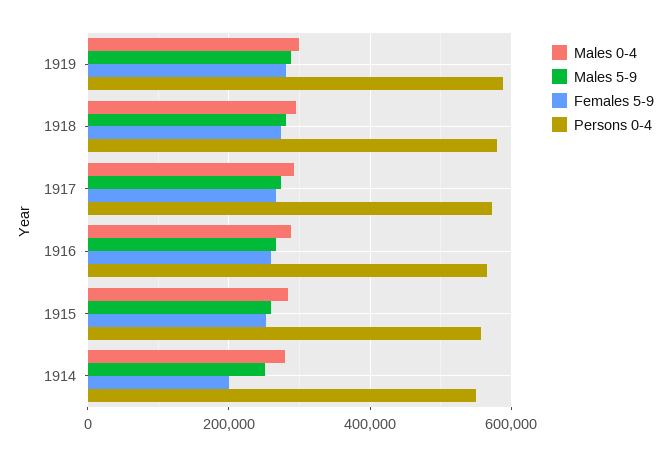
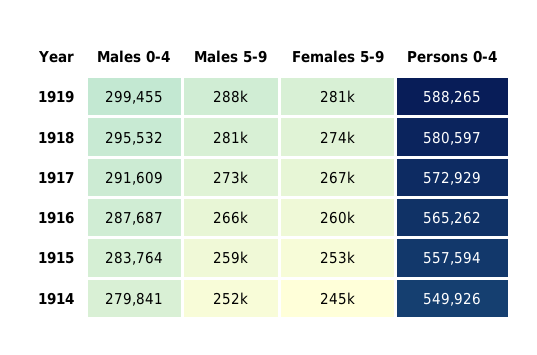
Females 5-9, 1914: 200000 -> 245000

